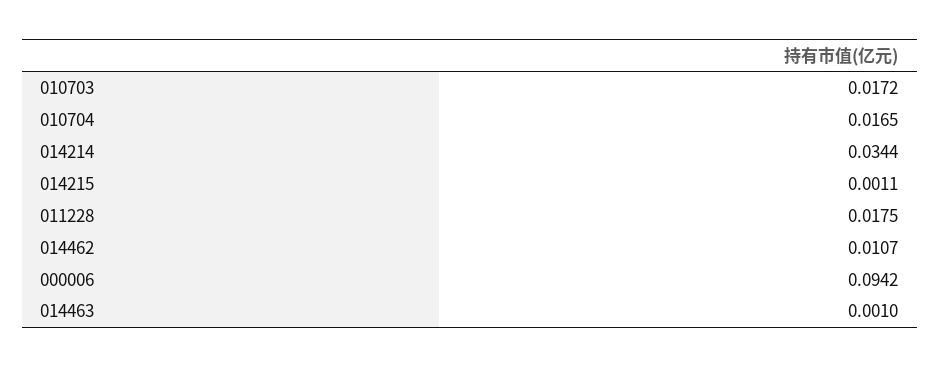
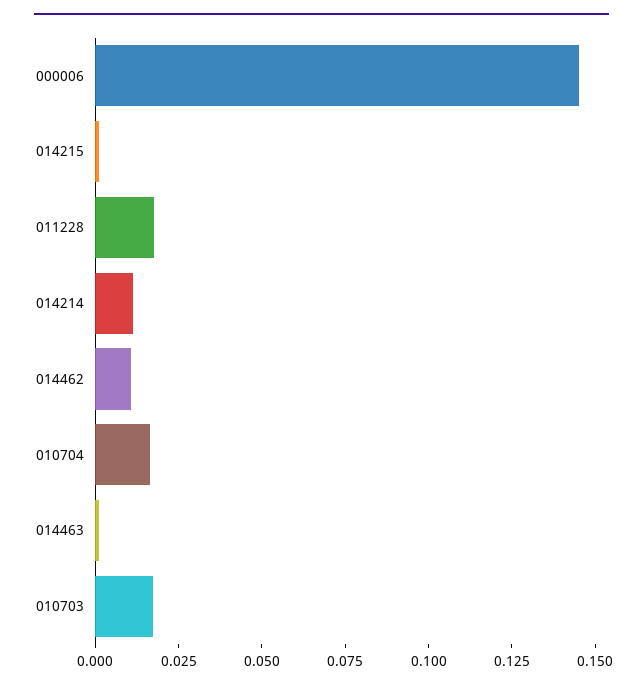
014214: 0.0344 -> 0.01
000006: 0.0942 -> 0.145

